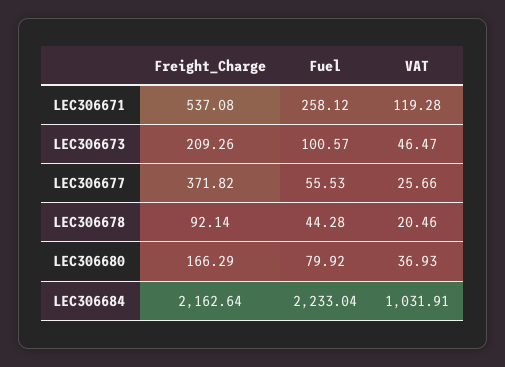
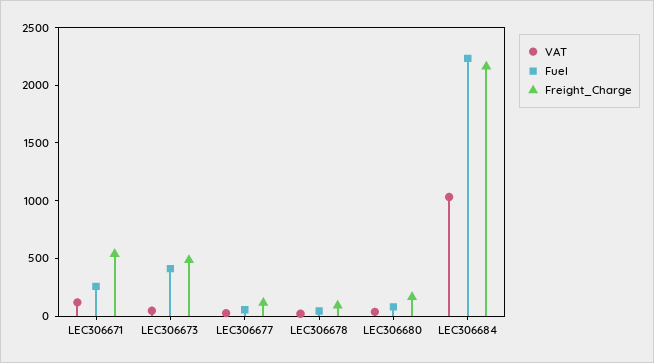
Freight_Charge, LEC306673: 209.26 -> 500
Fuel, LEC306673: 100.57 -> 400
Freight_Charge, LEC306677: 371.82 -> 100

